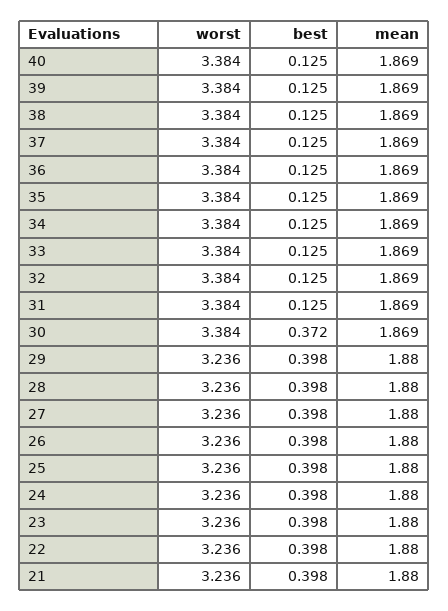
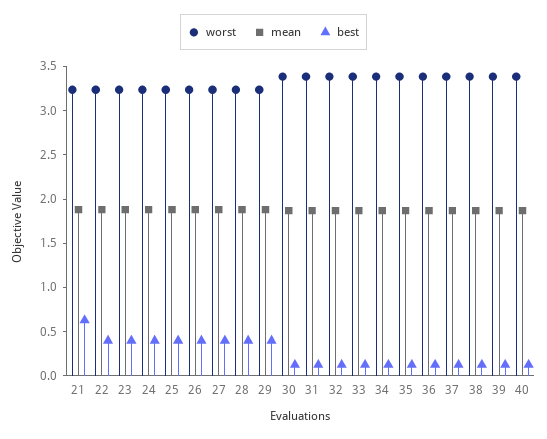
best, 30: 0.372 -> 0.1
best, 21: 0.398 -> 0.6

